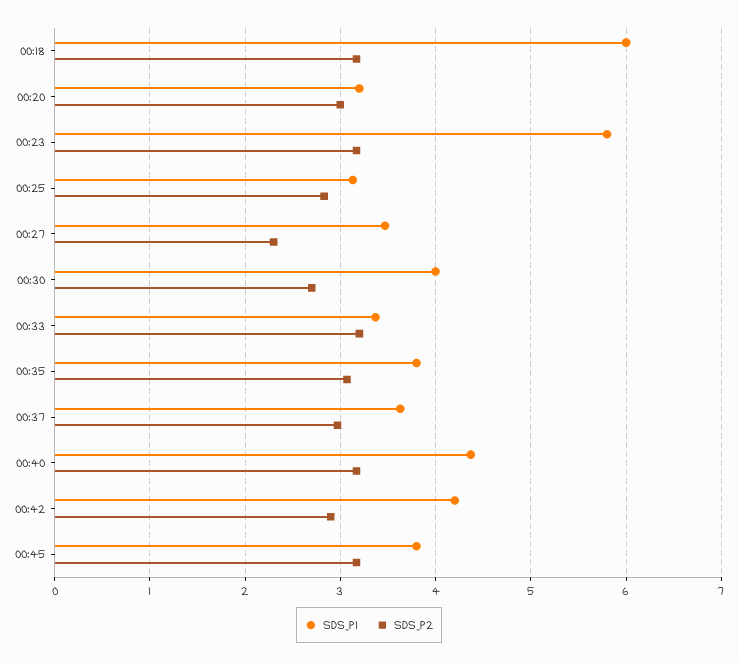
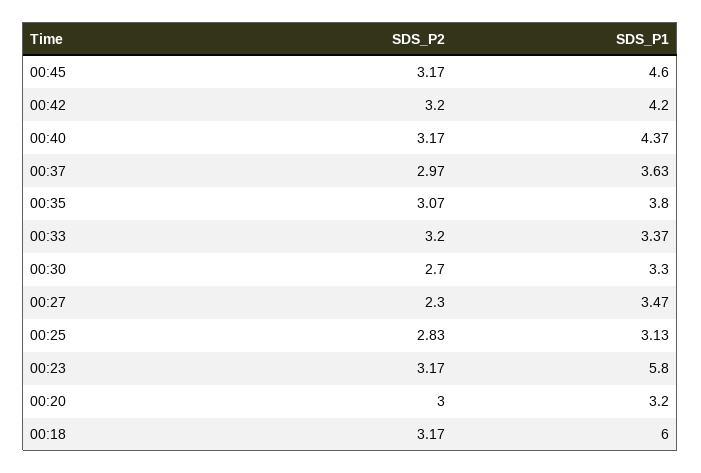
SDS_P1, 00:30: 4 -> 3.3
SDS_P2, 00:42: 2.9 -> 3.2
SDS_P1, 00:45: 3.8 -> 4.6

